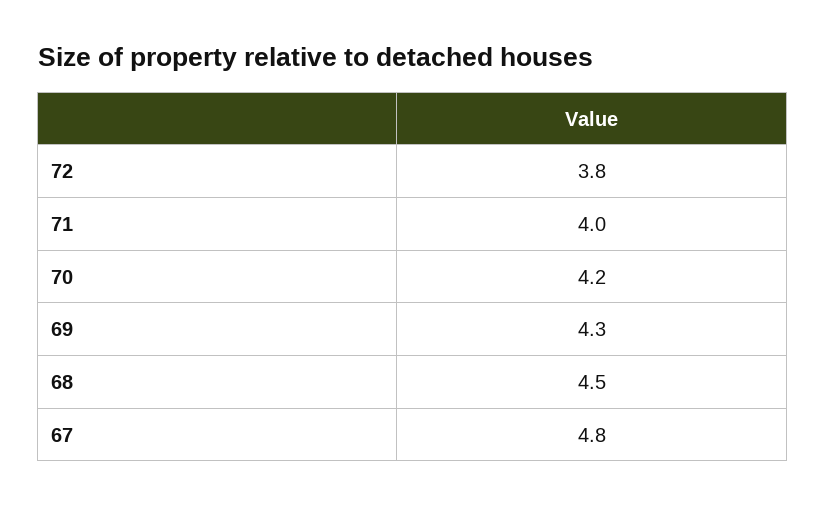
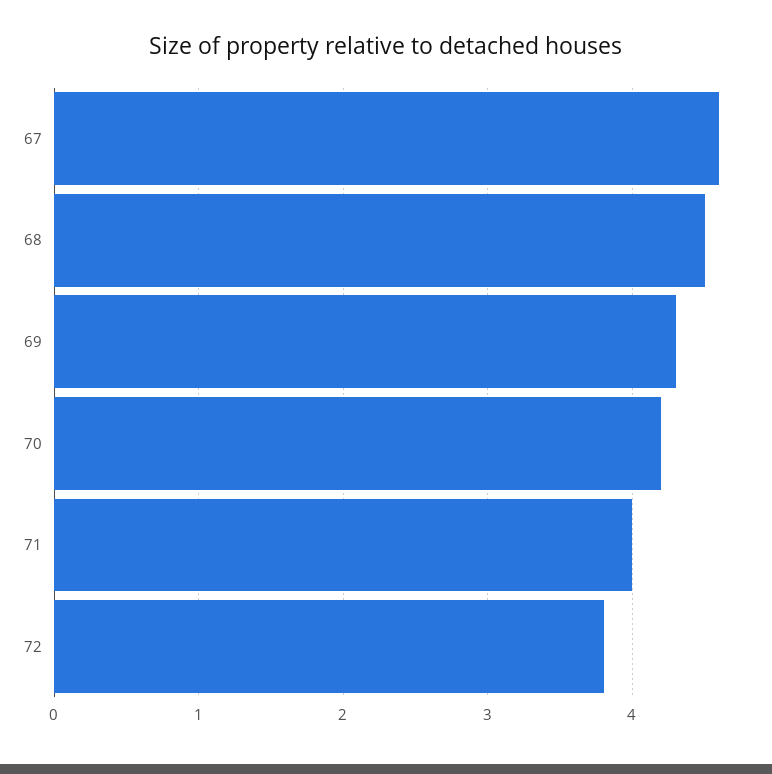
67: 4.8 -> 4.6

